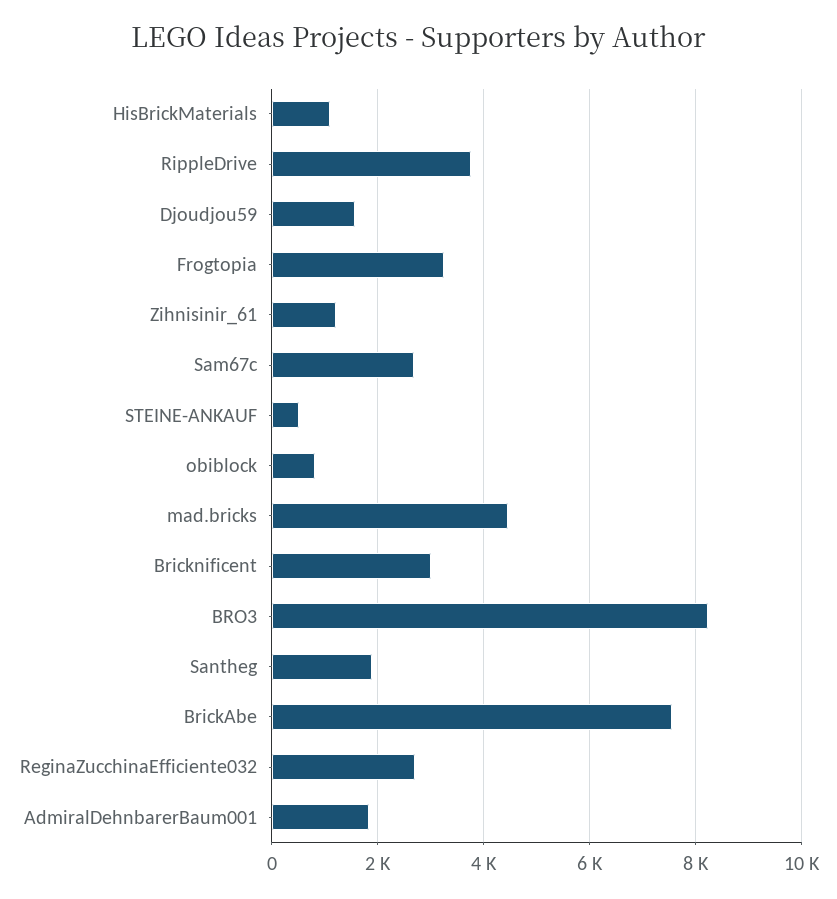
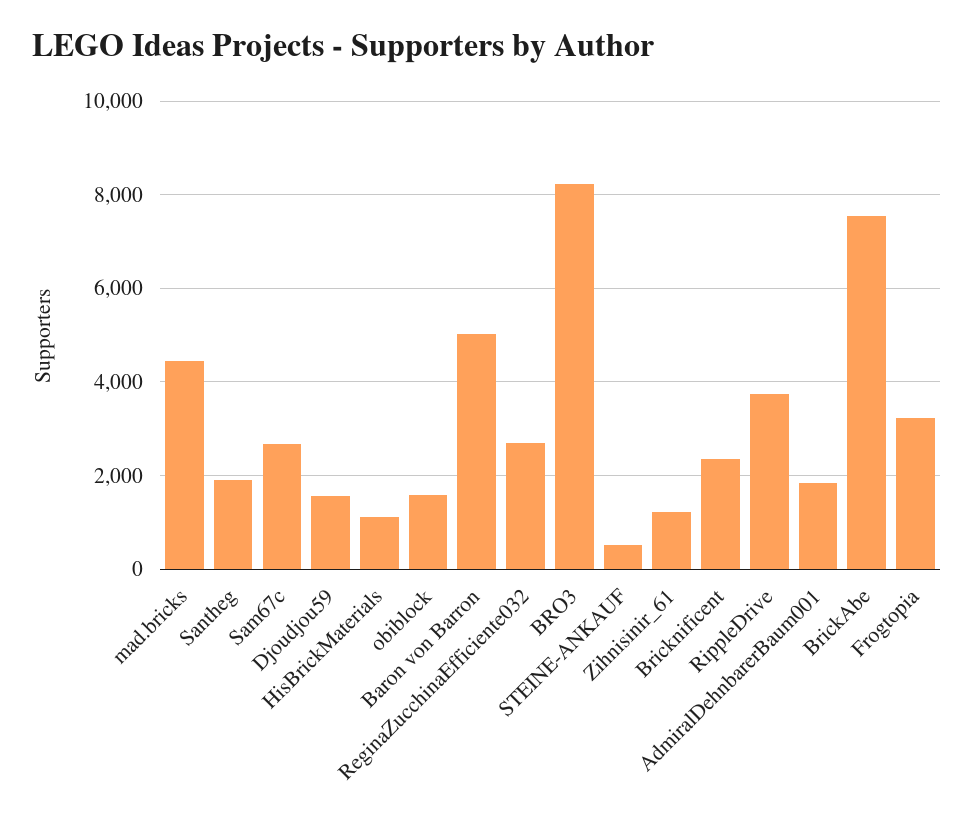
obiblock: 800 -> 1600
Bricknificent: 3000 -> 2400
Baron von Barron: none -> 5000

